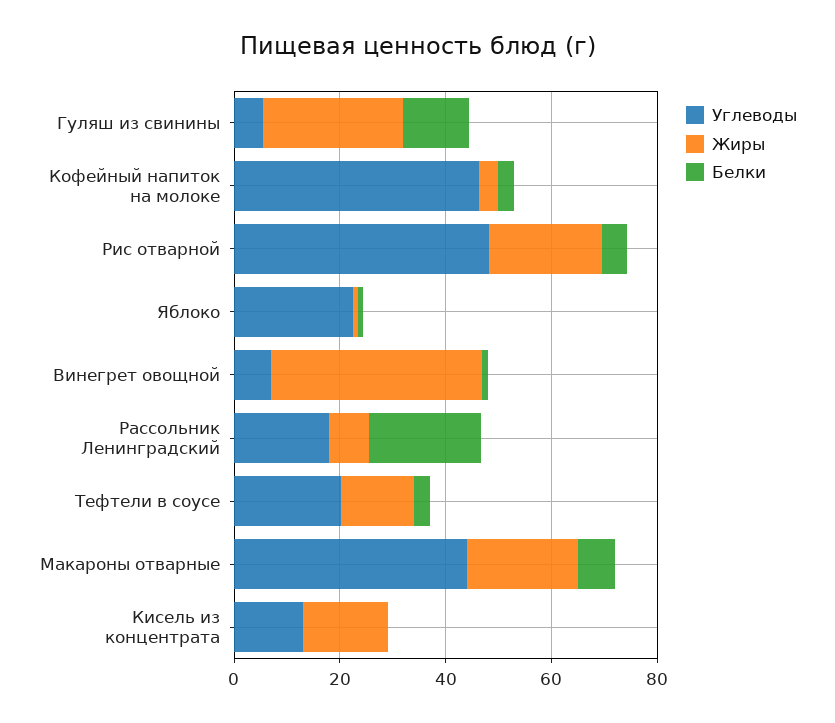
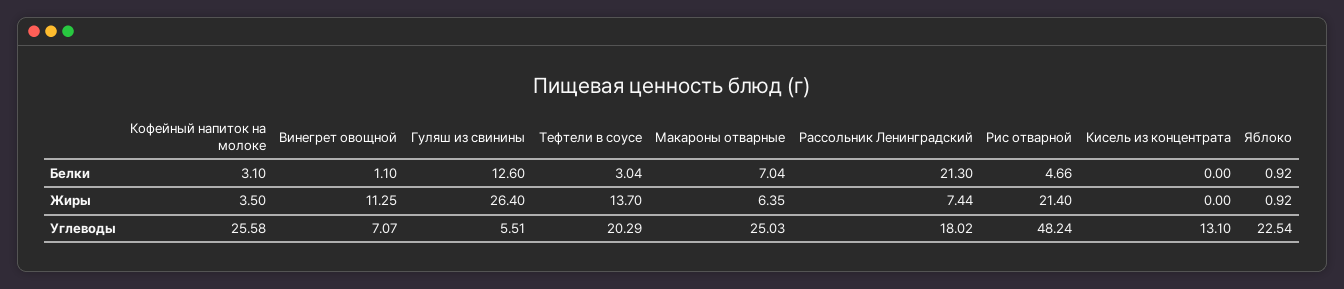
Углеводы, Кофейный напиток на молоке: 45 -> 25.58
Жиры, Винегрет овощной: 40 -> 11.25
Углеводы, Макароны отварные: 45 -> 25.03
Жиры, Макароны отварные: 20 -> 6.35
Жиры, Кисель из концентрата: 15 -> 0

